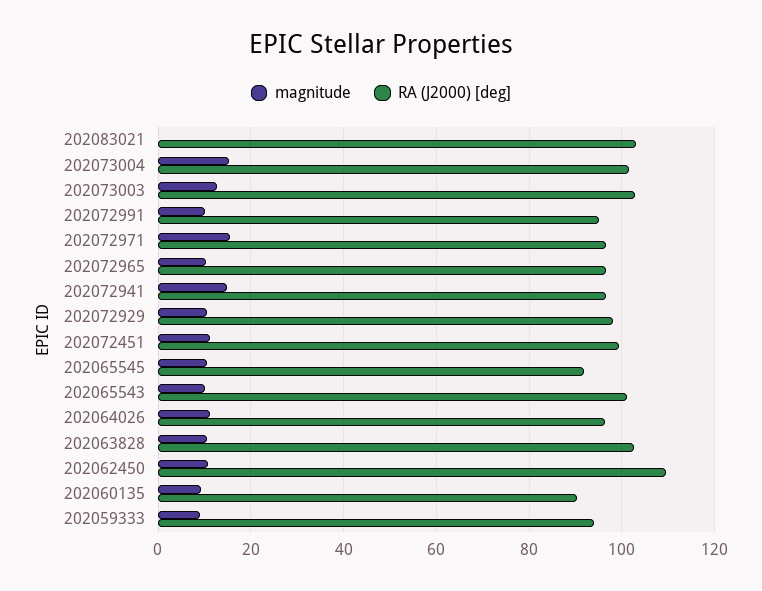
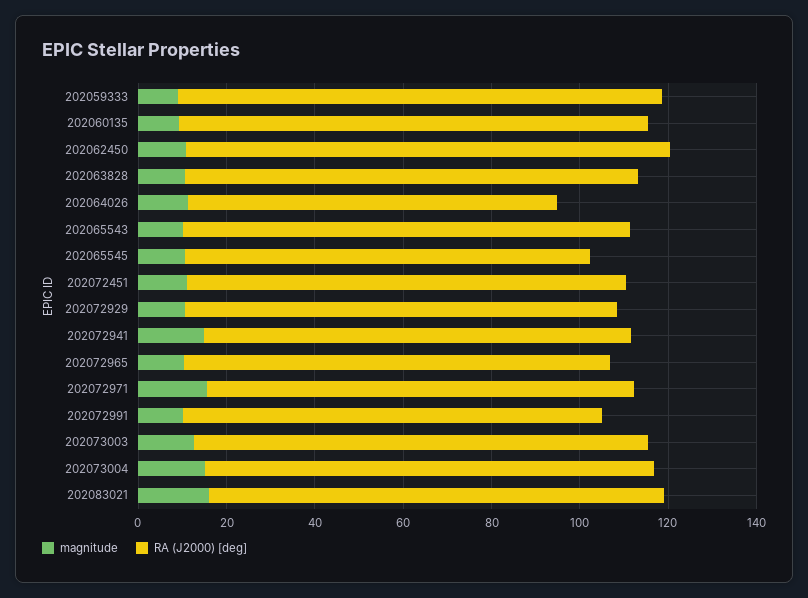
magnitude, 202083021: 0 -> 15
RA (J2000) [deg], 202064026: 96 -> 85
RA (J2000) [deg], 202060135: 90 -> 105
RA (J2000) [deg], 202059333: 94 -> 110

